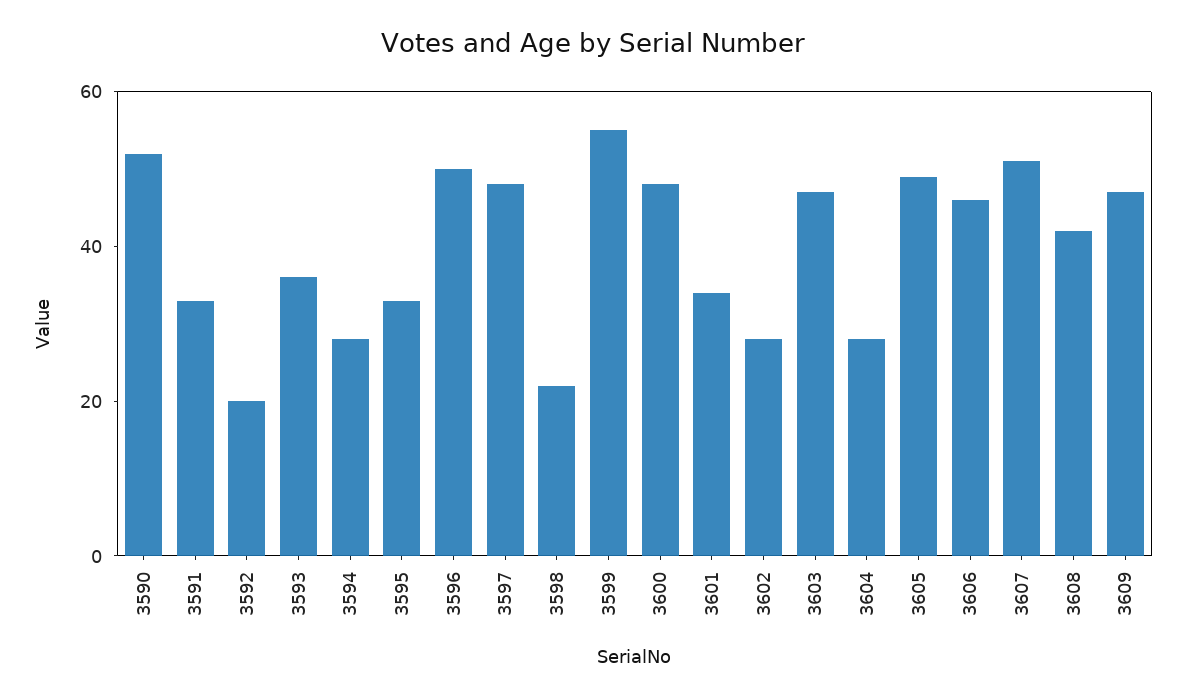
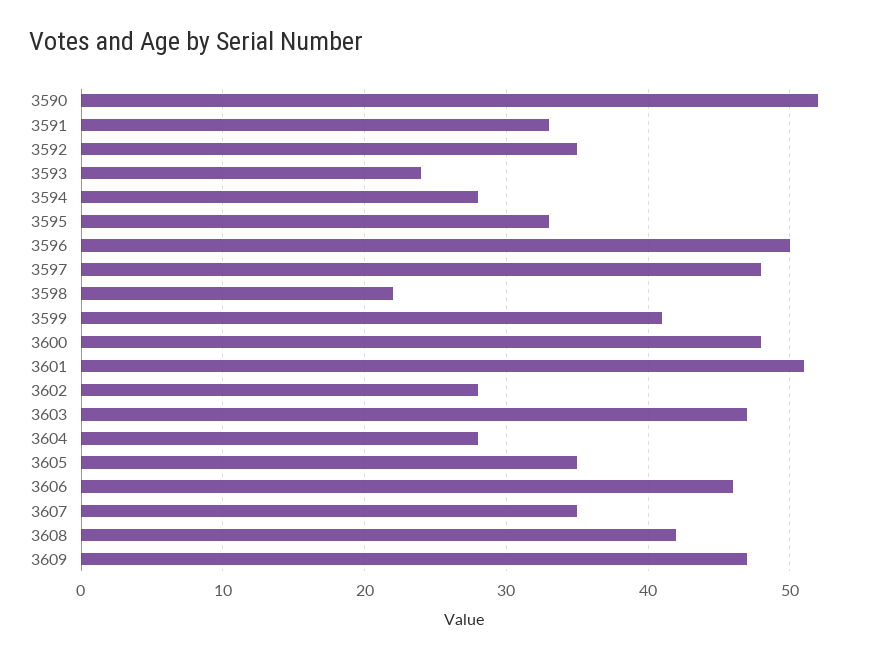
3592: 20 -> 35
3593: 35 -> 24
3599: 55 -> 41
3601: 35 -> 51
3605: 50 -> 35
3607: 50 -> 35

